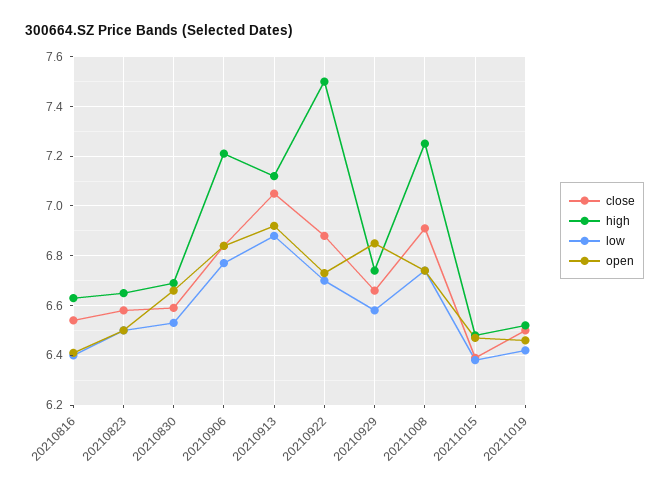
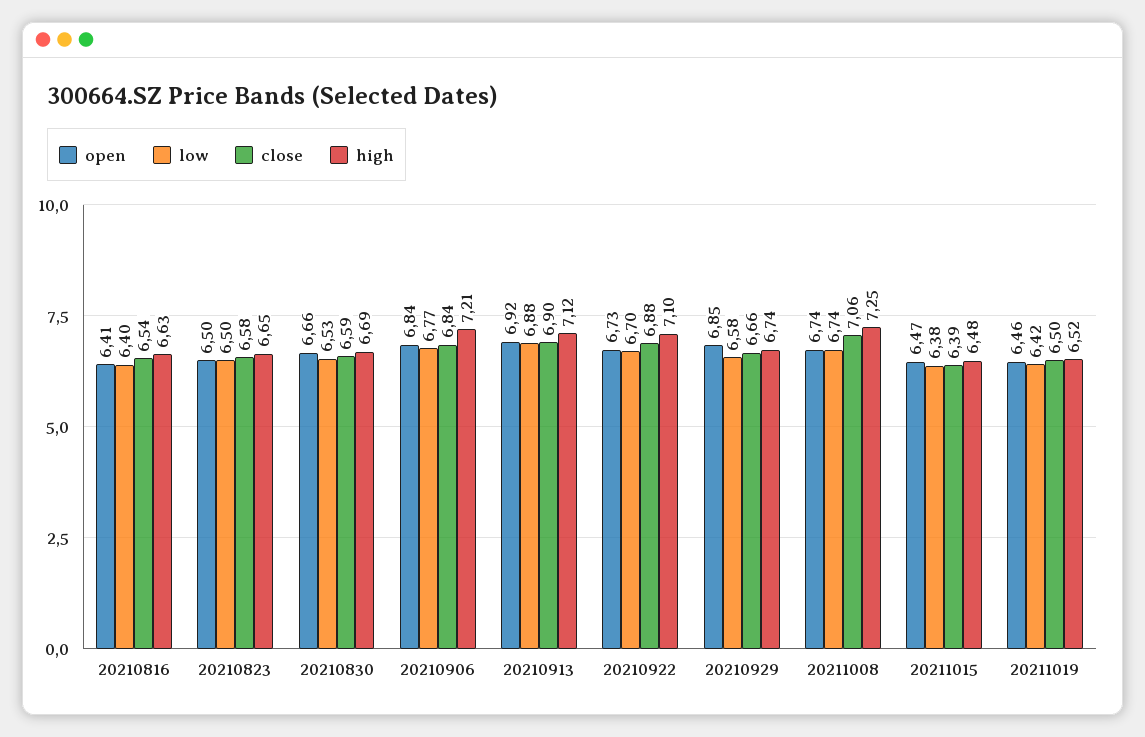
close, 20210913: 7.05 -> 6.9
high, 20210922: 7.5 -> 7.1
close, 20211008: 6.9 -> 7.06

